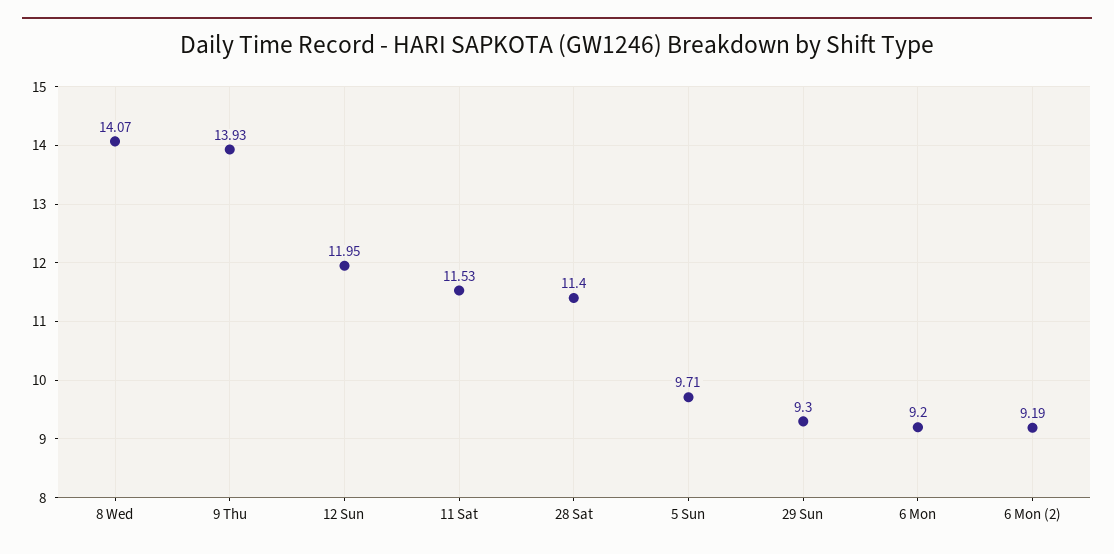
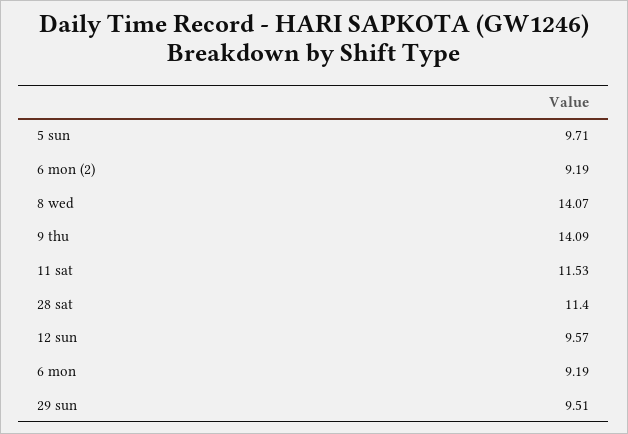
9 Thu: 13.93 -> 14.09
12 Sun: 11.95 -> 9.57
29 Sun: 9.3 -> 9.51
6 Mon: 9.2 -> 9.19

